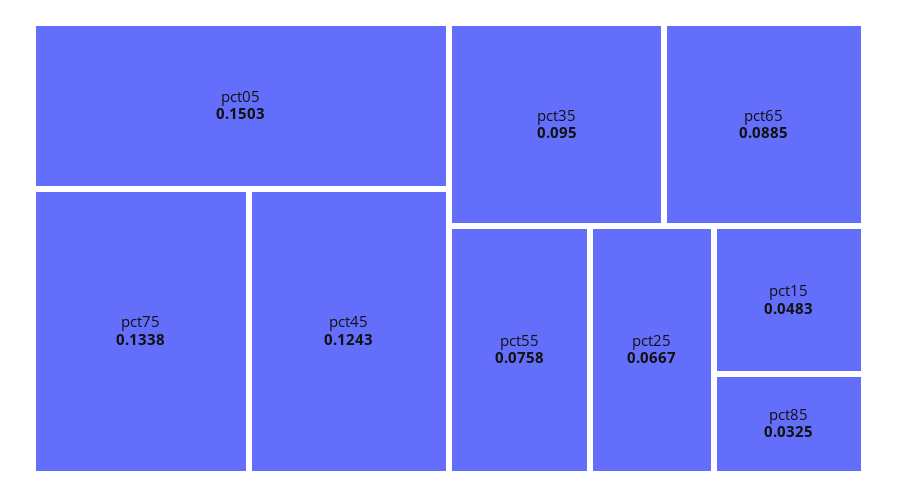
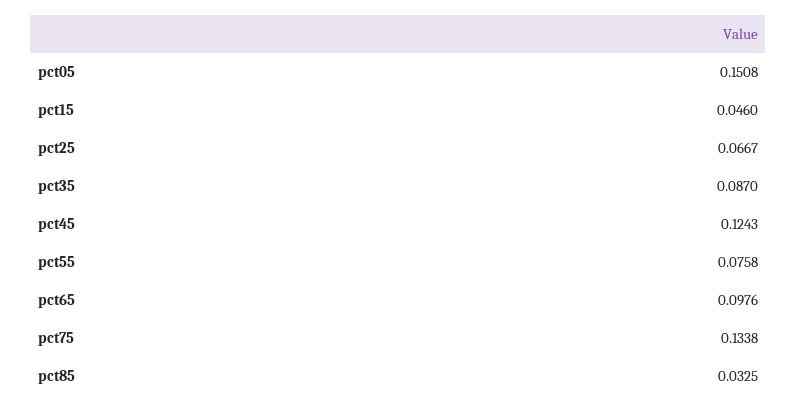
pct05: 0.1503 -> 0.1508
pct35: 0.095 -> 0.087
pct65: 0.0885 -> 0.0976
pct15: 0.0483 -> 0.046

